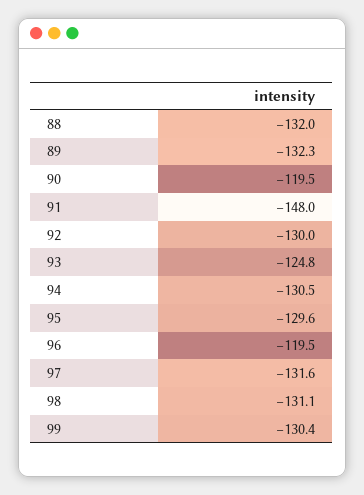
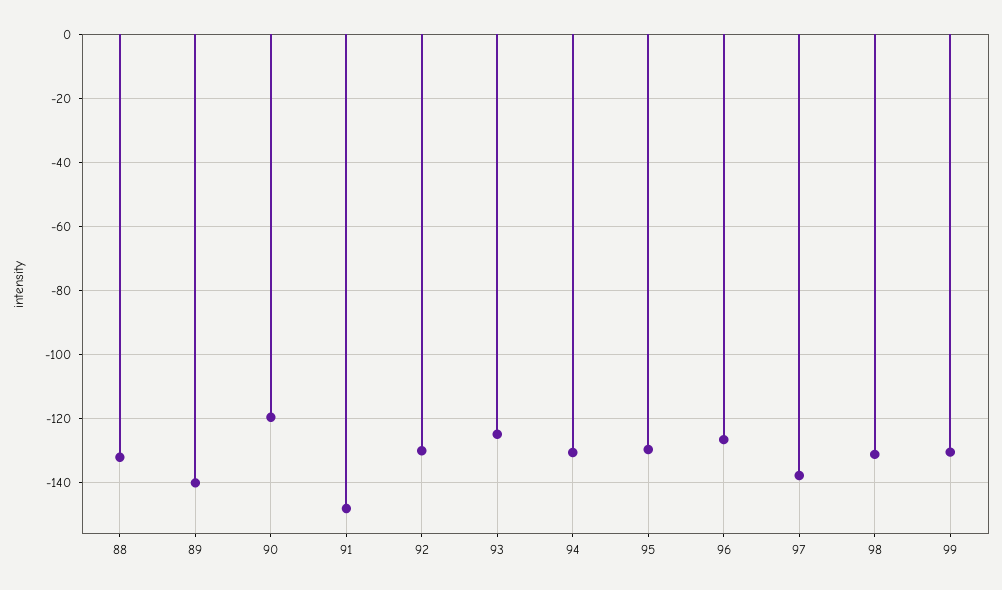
89: -132.3 -> -140
96: -119.5 -> -126
97: -131.6 -> -138

